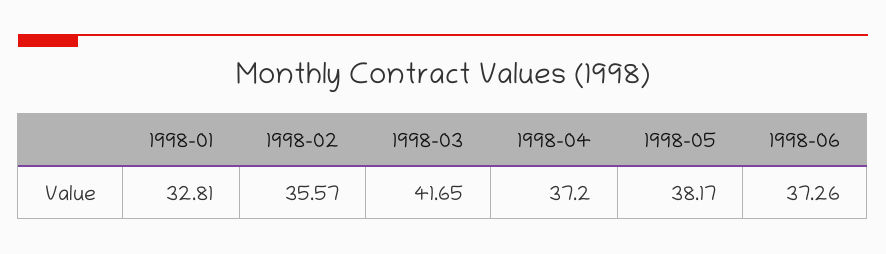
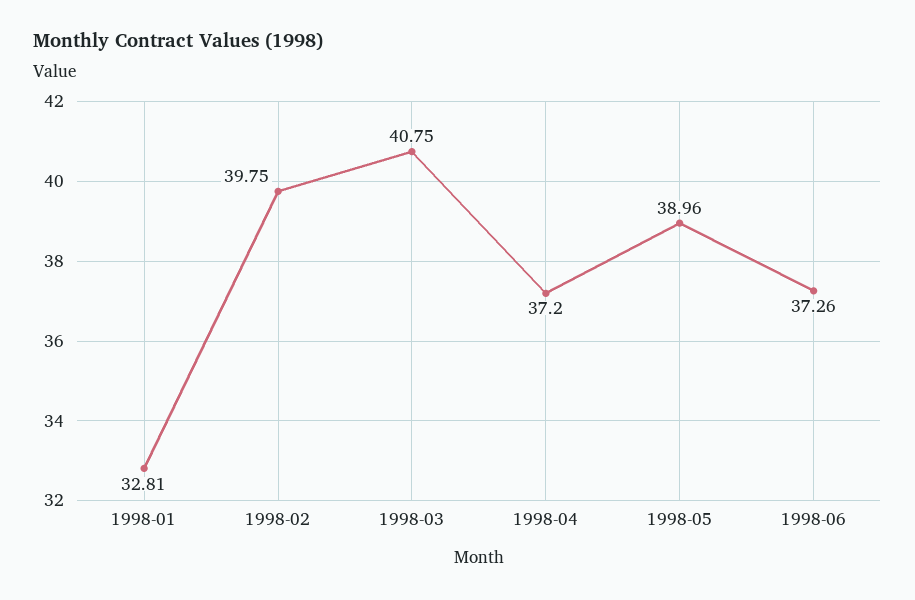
1998-02: 35.57 -> 39.75
1998-03: 41.65 -> 40.75
1998-05: 38.17 -> 38.96

